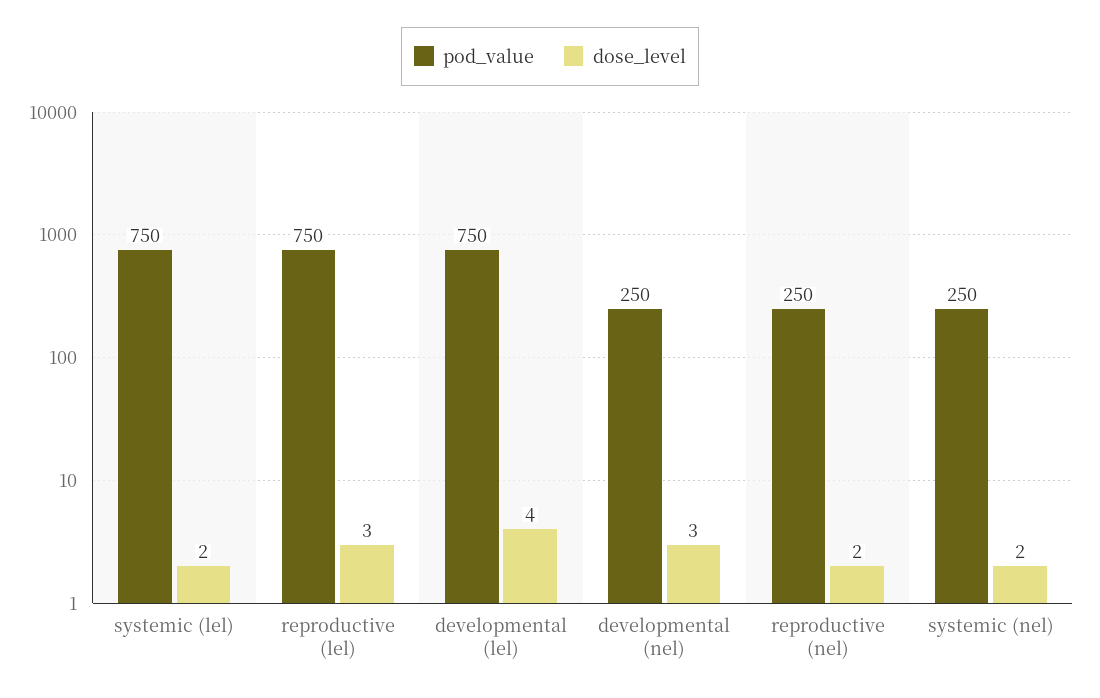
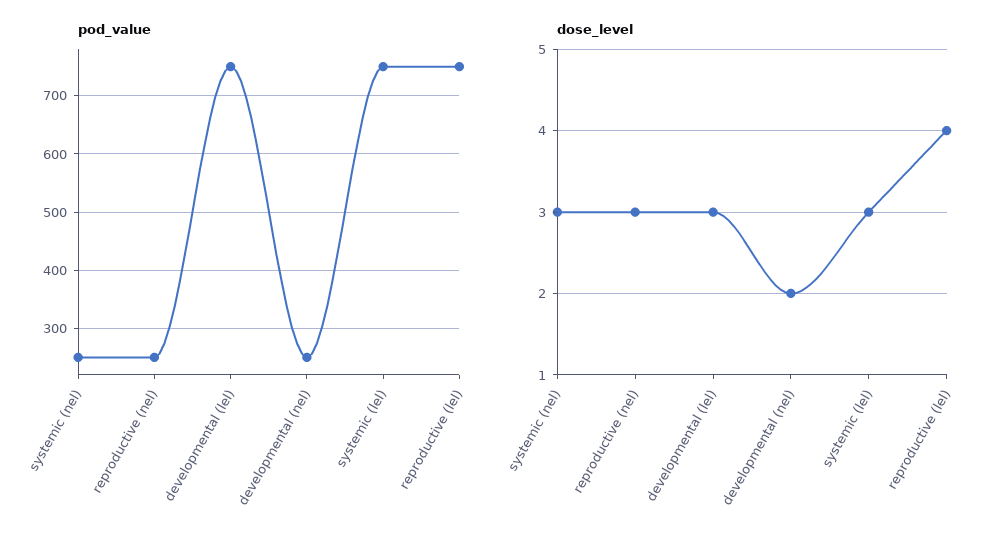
dose_level, systemic (lel): 2 -> 3
dose_level, reproductive (lel): 3 -> 4
dose_level, developmental (lel): 4 -> 3
dose_level, developmental (nel): 3 -> 2
dose_level, reproductive (nel): 2 -> 3
dose_level, systemic (nel): 2 -> 3

